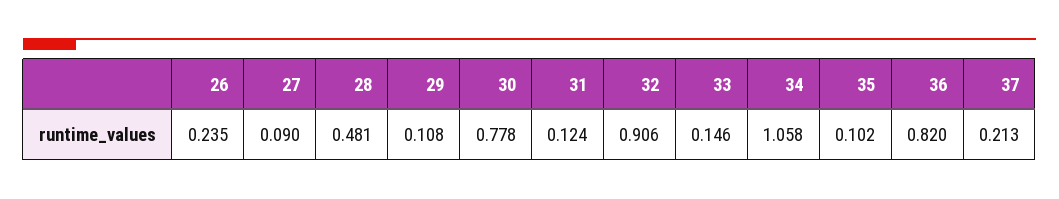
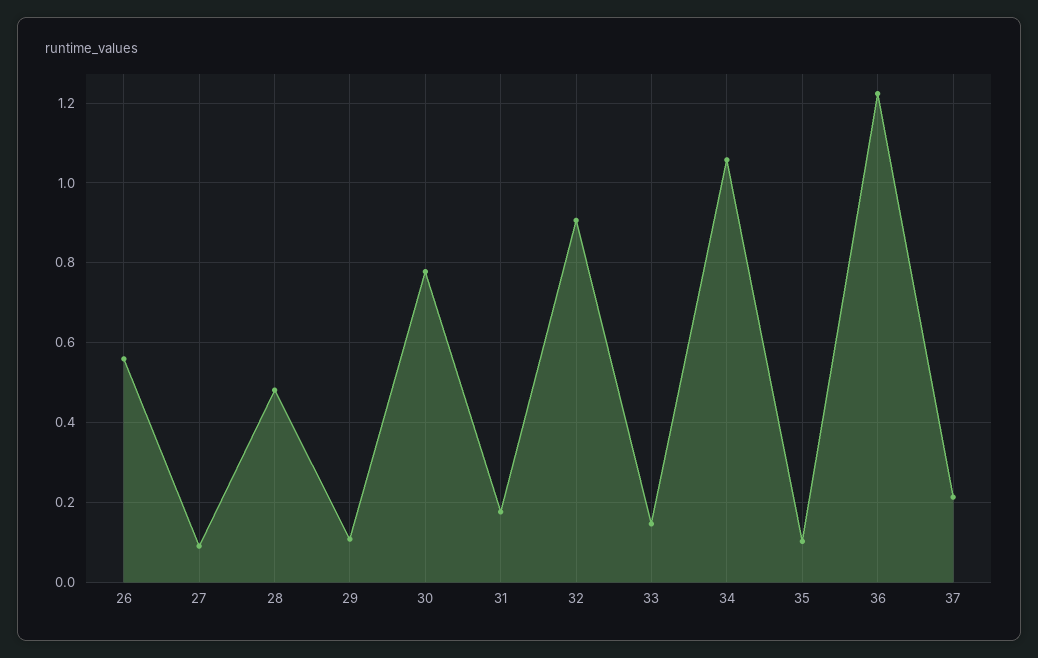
26: 0.235 -> 0.56
31: 0.124 -> 0.18
36: 0.82 -> 1.22

